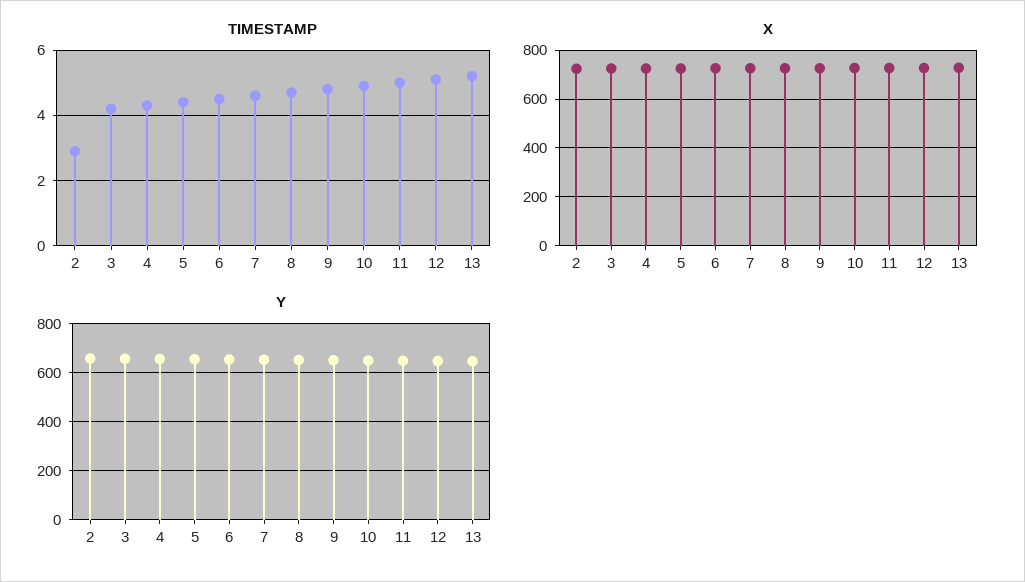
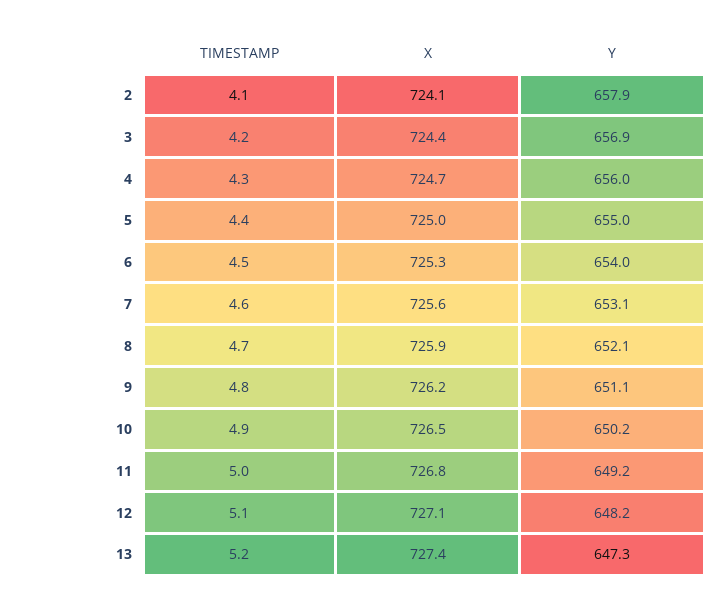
TIMESTAMP, 2: 3 -> 4.1

